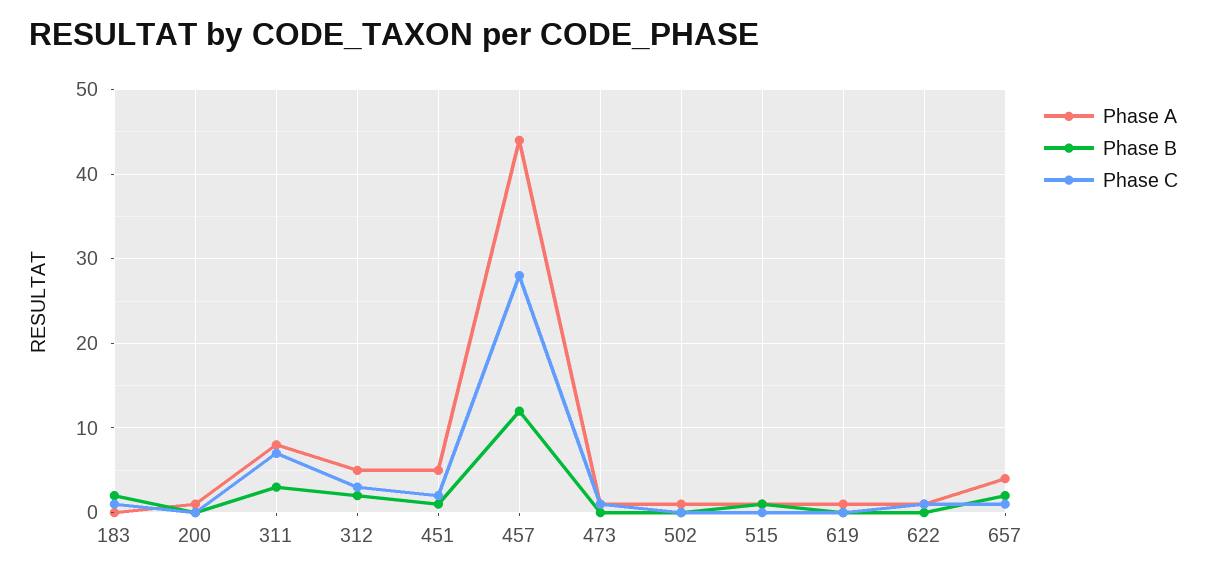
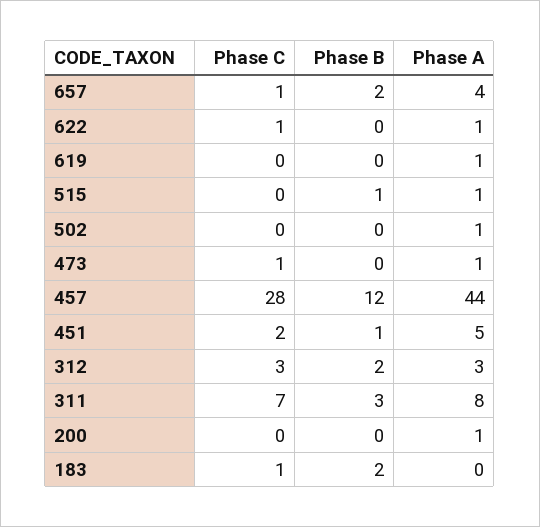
Phase A, 312: 5 -> 3

